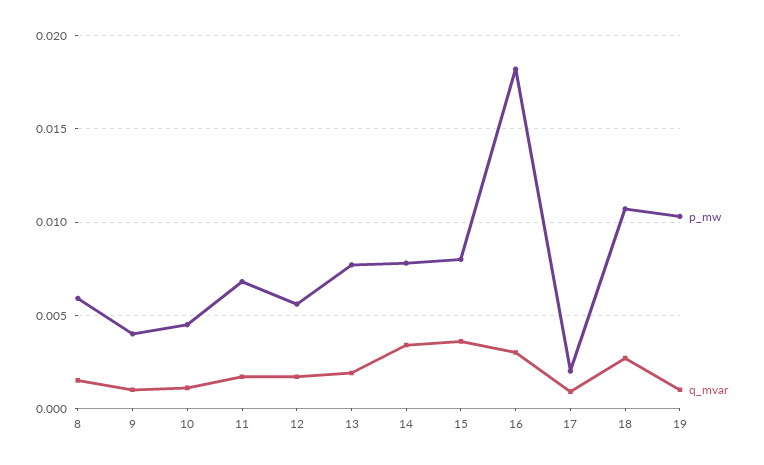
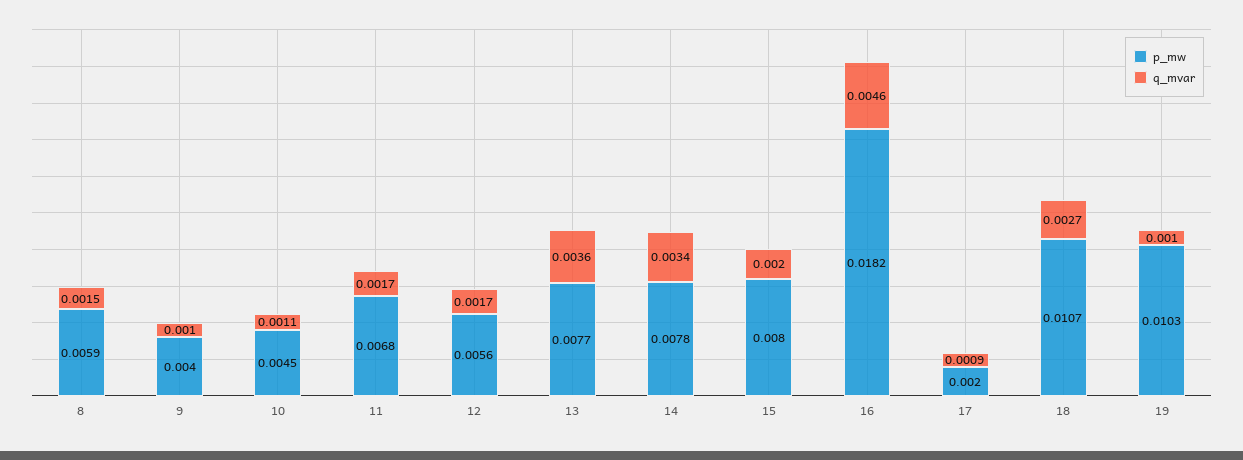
q_mvar, 13: 0.002 -> 0.0036
q_mvar, 15: 0.0035 -> 0.002
q_mvar, 16: 0.003 -> 0.0046

